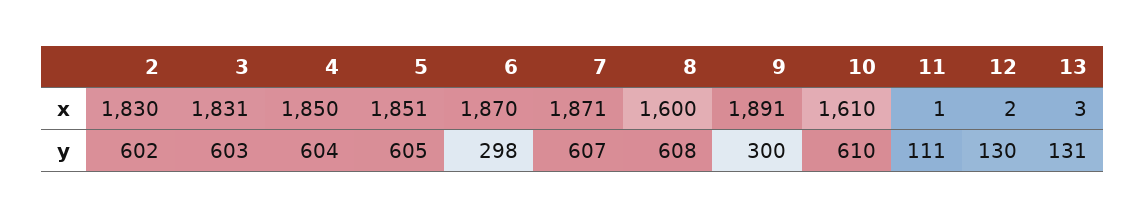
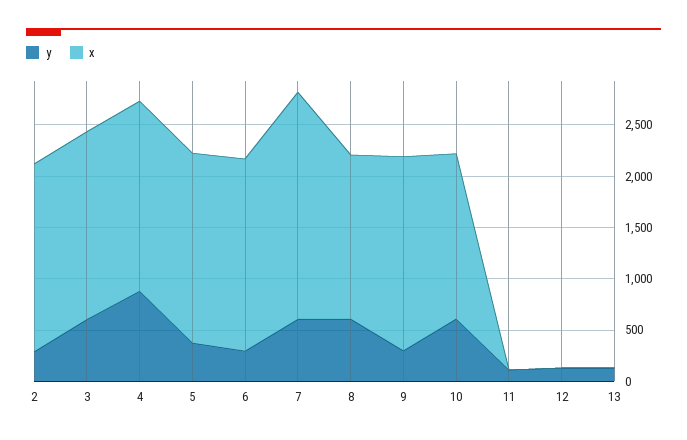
x, 7: 1871 -> 2200
y, 2: 602 -> 300
y, 4: 604 -> 900
y, 5: 605 -> 400

